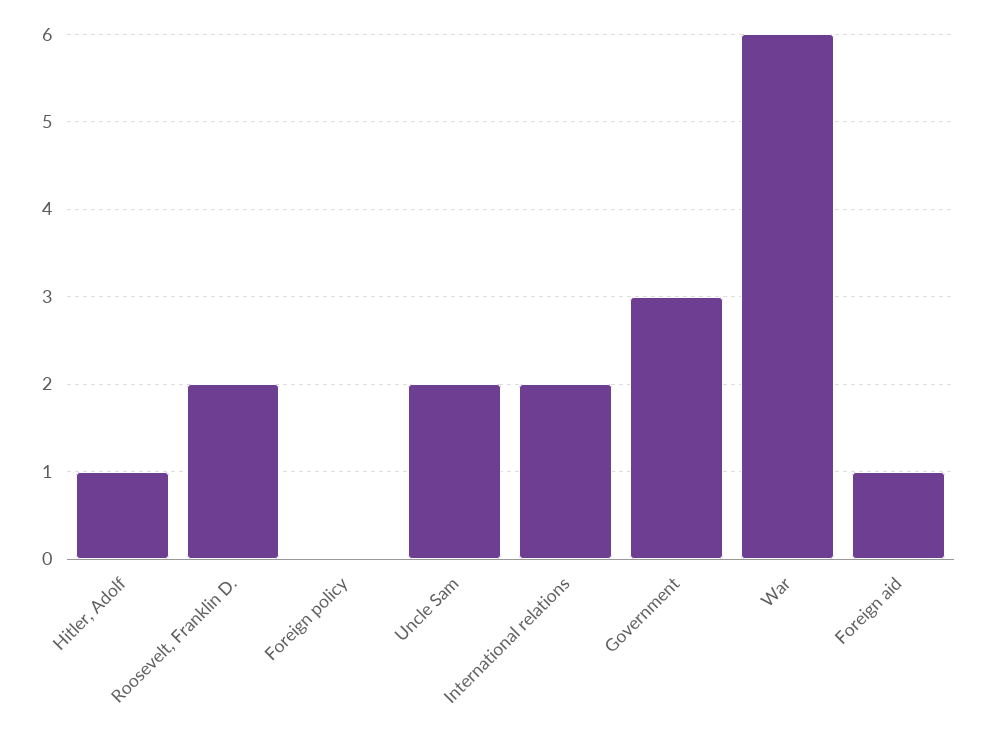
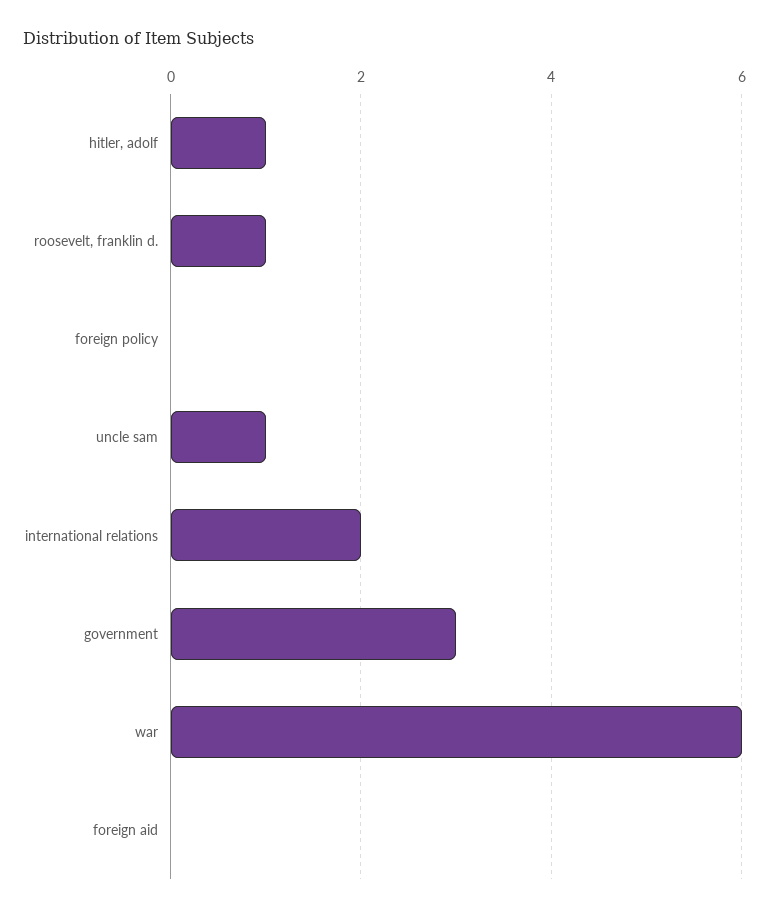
Roosevelt, Franklin D.: 2 -> 1
Uncle Sam: 2 -> 1
Foreign aid: 1 -> 0

